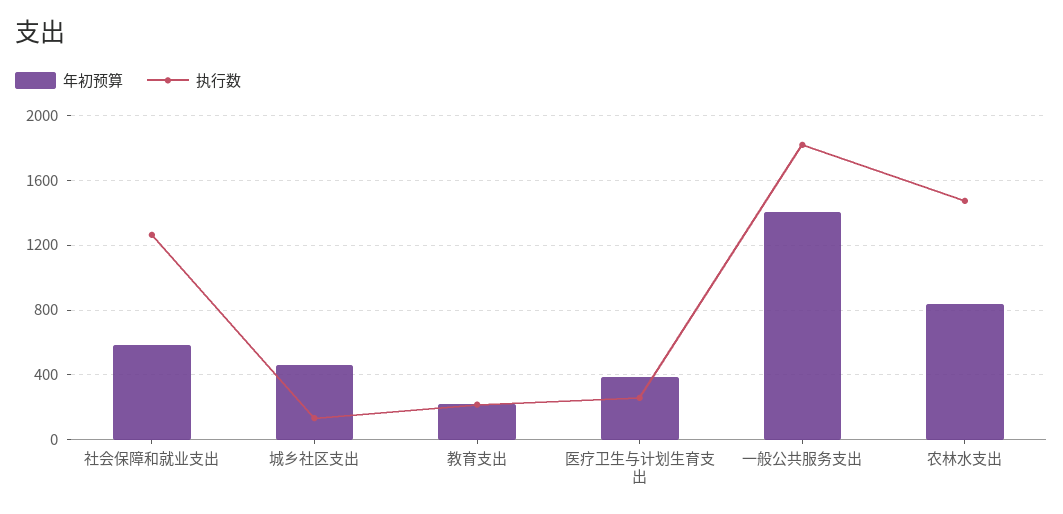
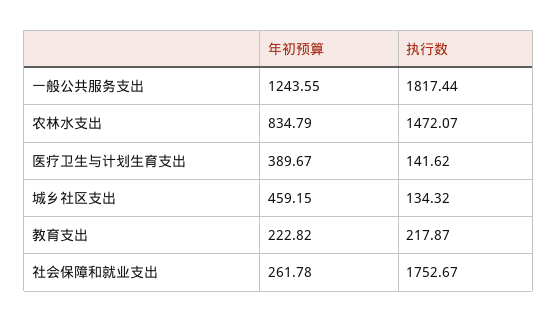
年初预算, 社会保障和就业支出: 600 -> 261.78
执行数, 社会保障和就业支出: 1250 -> 1752.67
执行数, 医疗卫生与计划生育支出: 250 -> 141.62
年初预算, 一般公共服务支出: 1400 -> 1243.55

